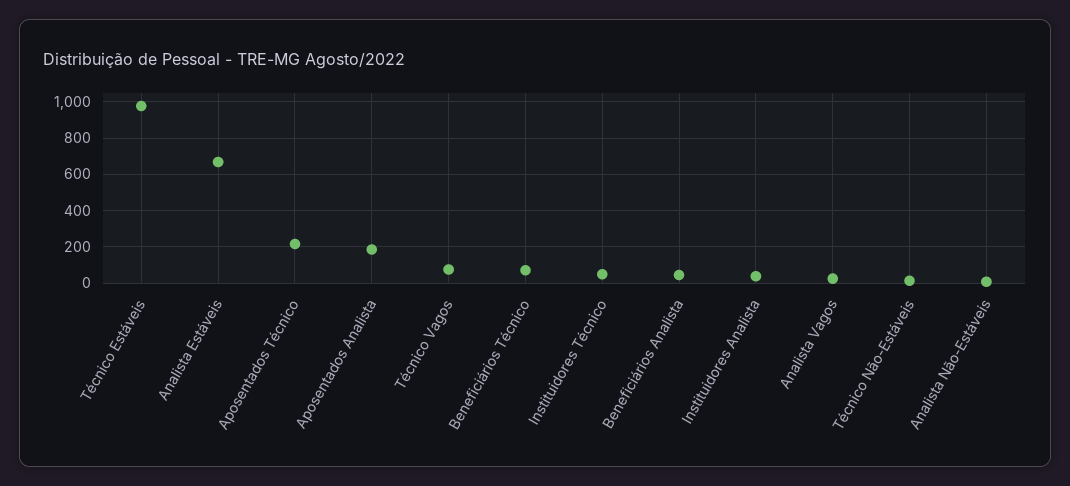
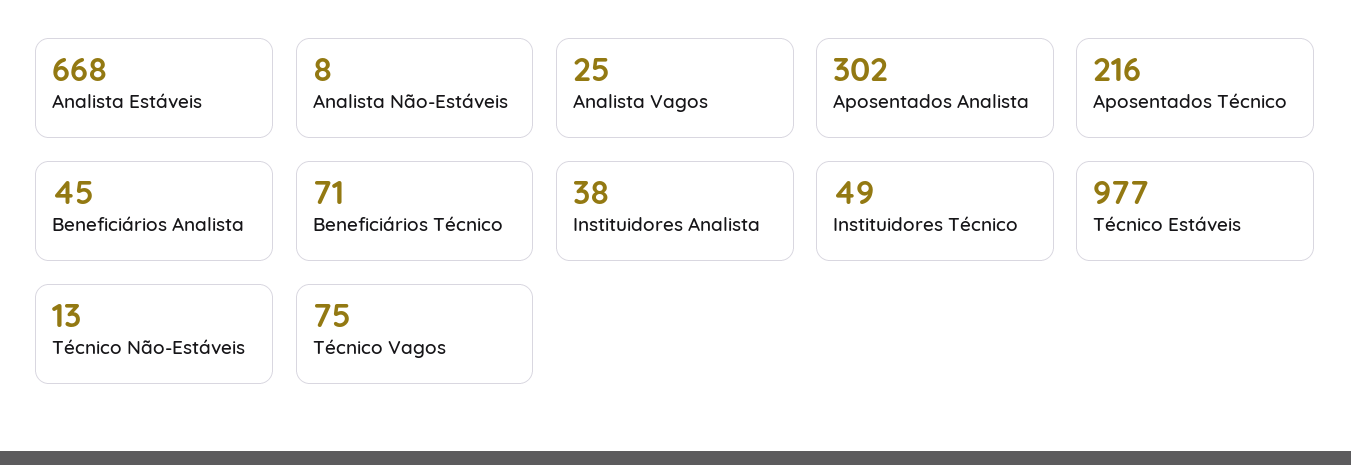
Aposentados Analista: 200 -> 302

